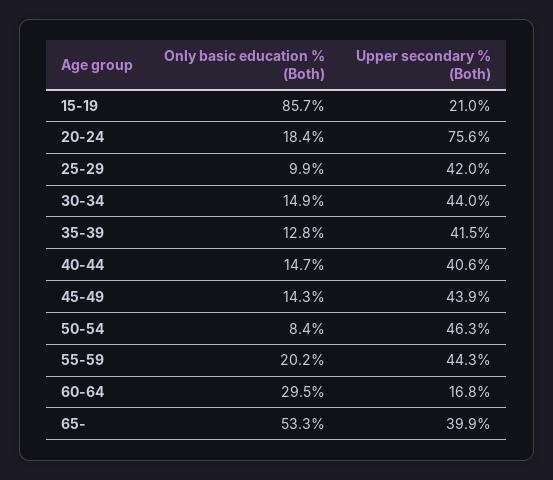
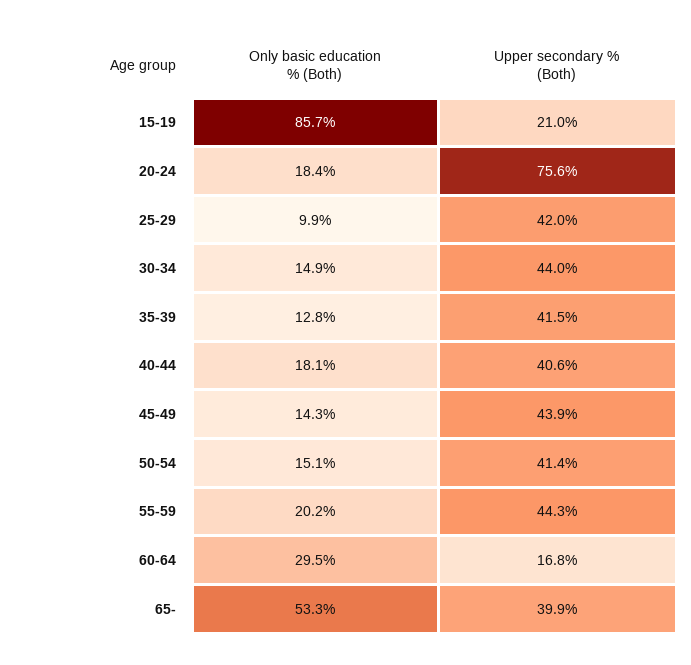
Only basic education % (Both), 40-44: 14.7 -> 18.1
Only basic education % (Both), 50-54: 8.4 -> 15.1
Upper secondary % (Both), 50-54: 46.3 -> 41.4

